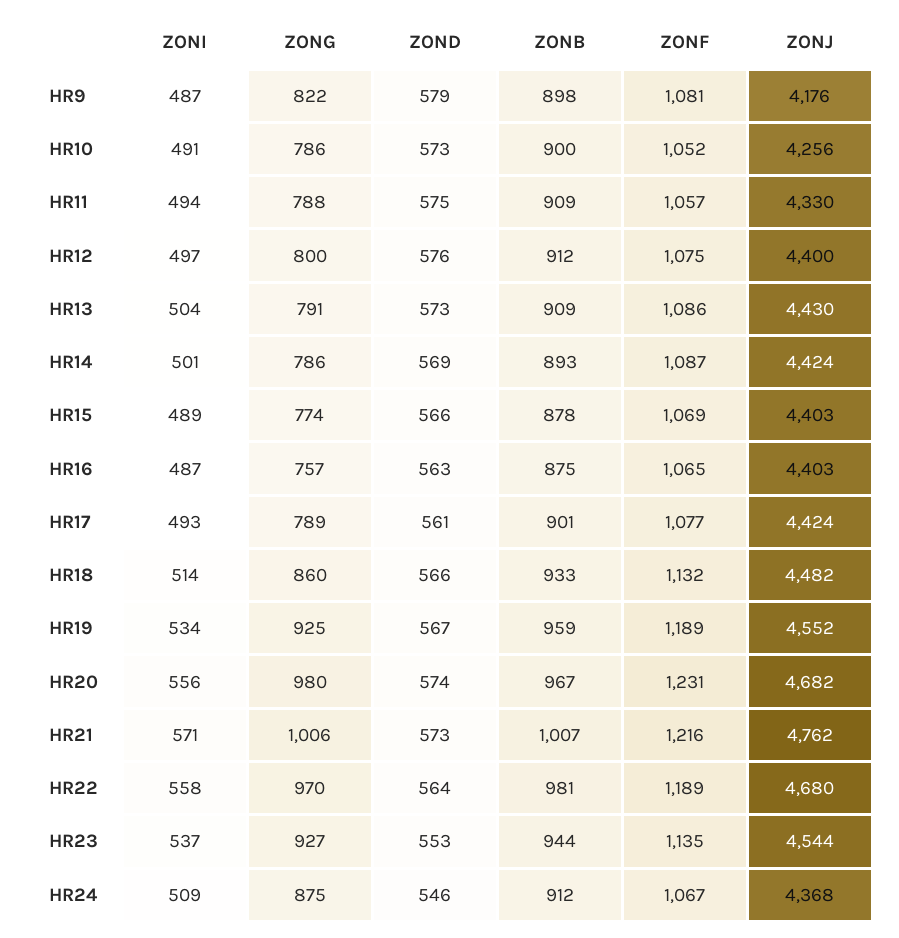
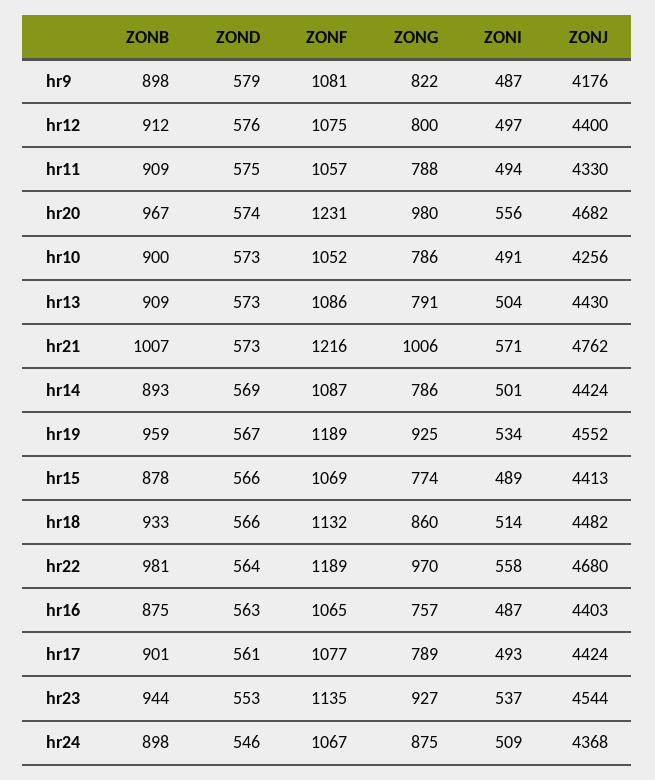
ZONJ, HR15: 4403 -> 4413
ZONB, HR24: 912 -> 898

